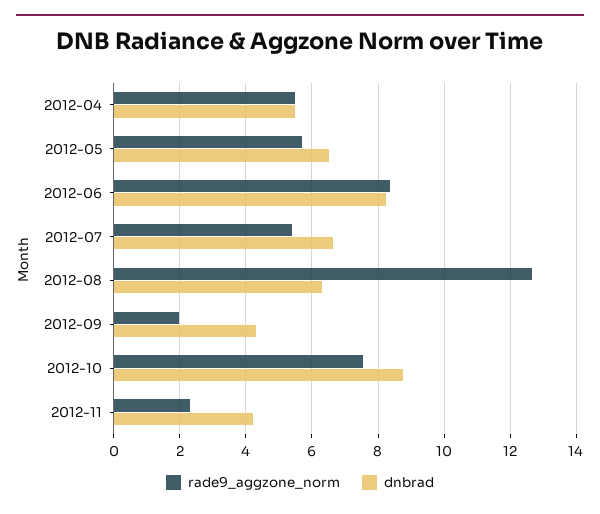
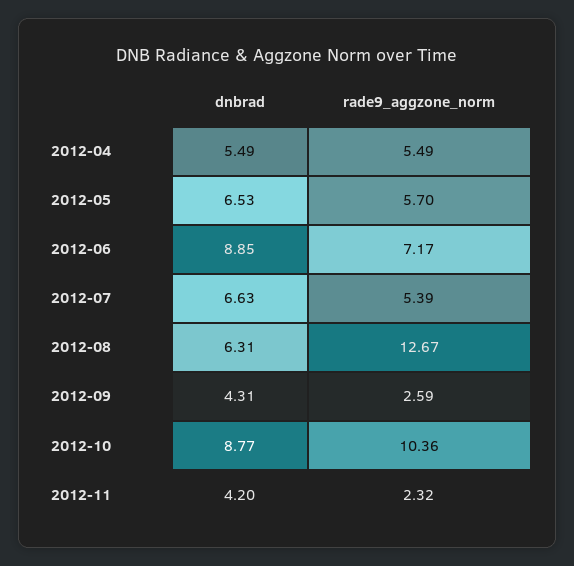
rade9_aggzone_norm, 2012-06: 8.4 -> 7.17
dnbrad, 2012-06: 8.2 -> 8.85
rade9_aggzone_norm, 2012-09: 2 -> 2.59
rade9_aggzone_norm, 2012-10: 7.6 -> 10.36

